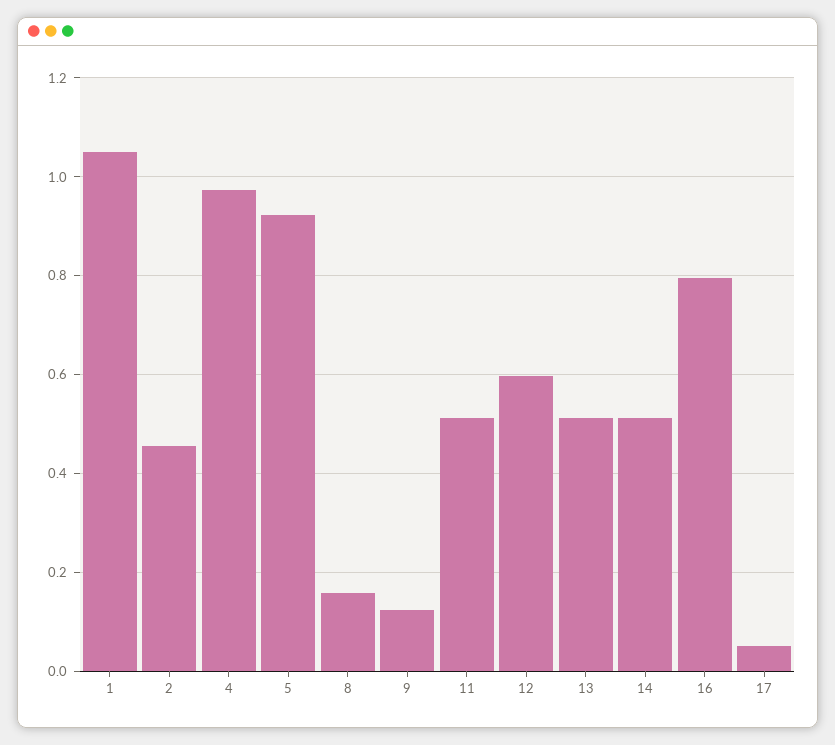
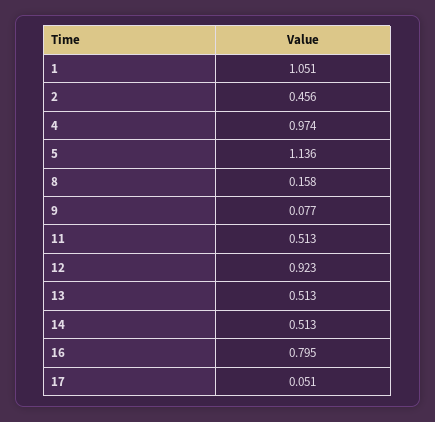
5: 0.92 -> 1.136
9: 0.12 -> 0.077
12: 0.6 -> 0.923

